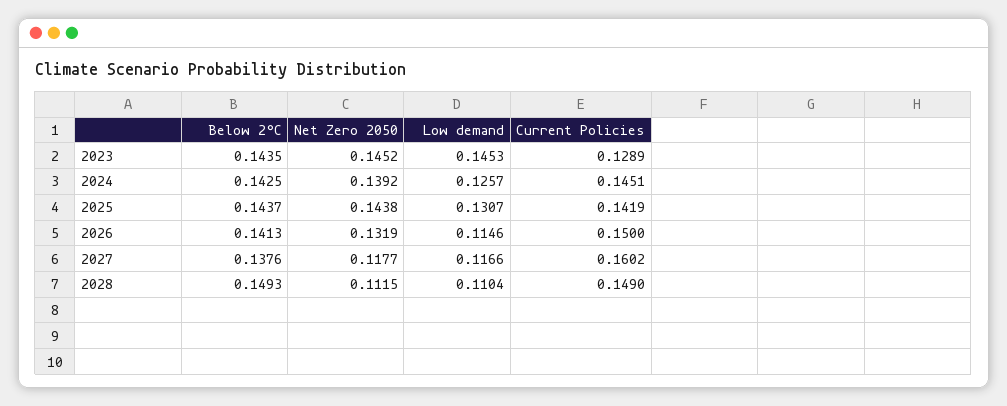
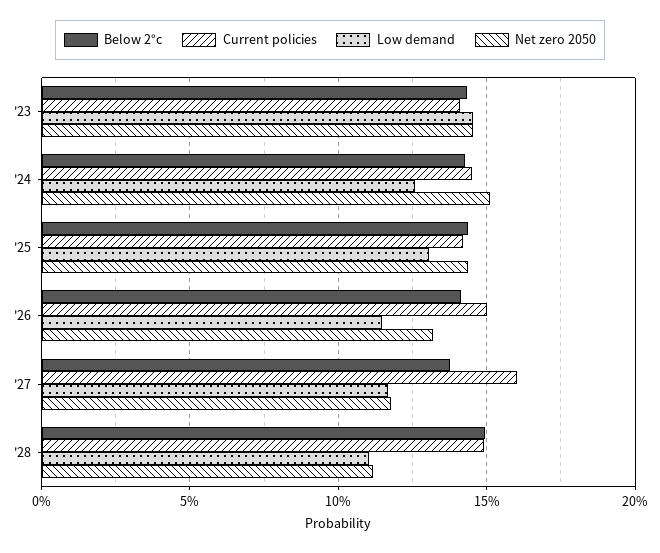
Current Policies, 2023: 0.1289 -> 0.14
Net Zero 2050, 2024: 0.1392 -> 0.15

